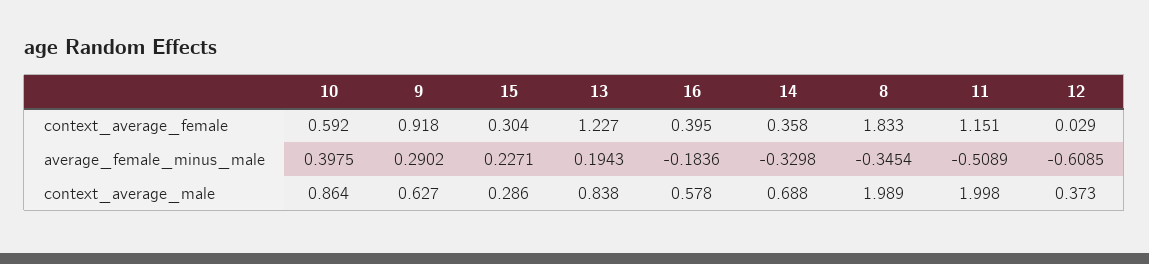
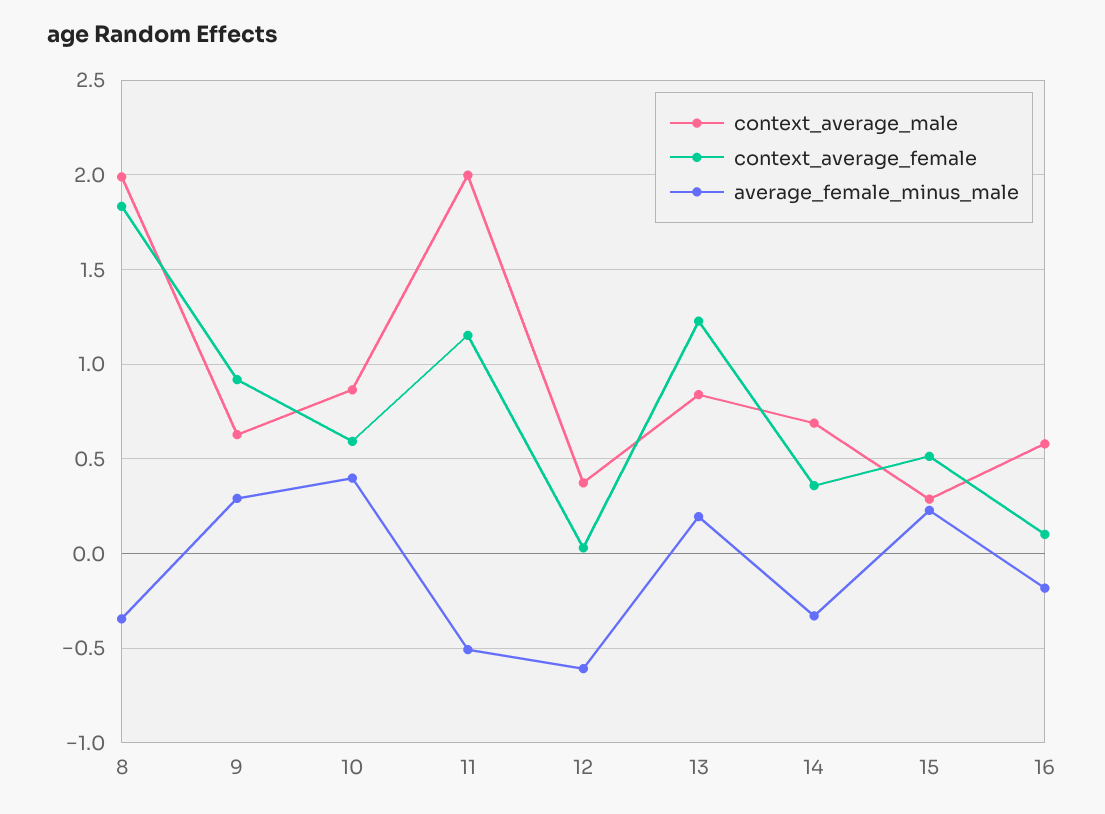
context_average_female, 15: 0.304 -> 0.5
context_average_female, 16: 0.395 -> 0.1

